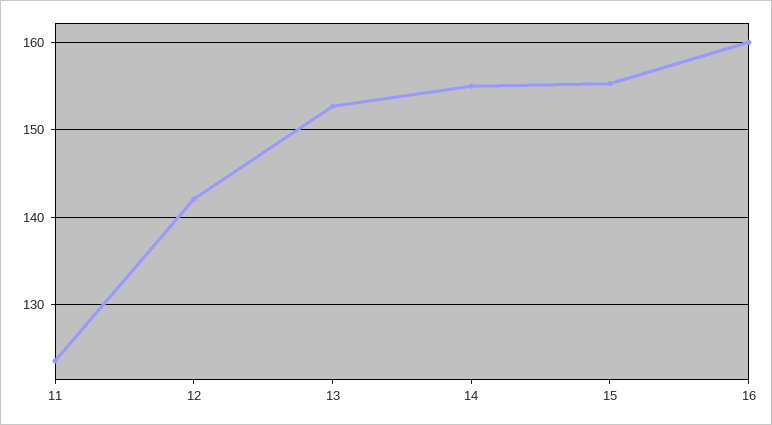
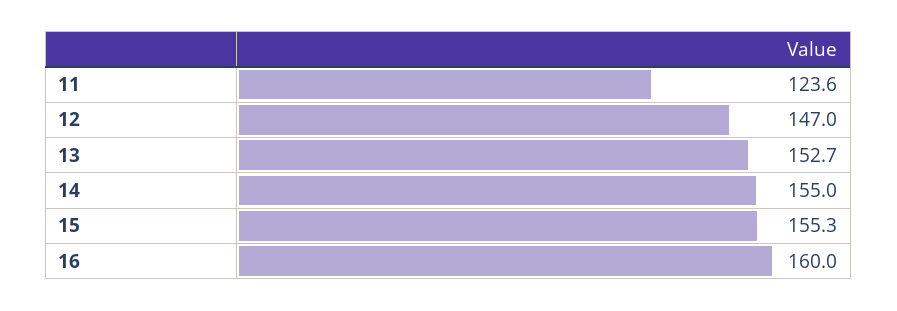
12: 142 -> 147

